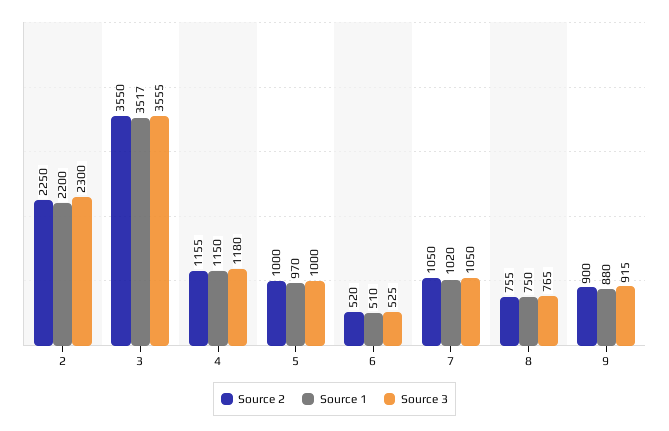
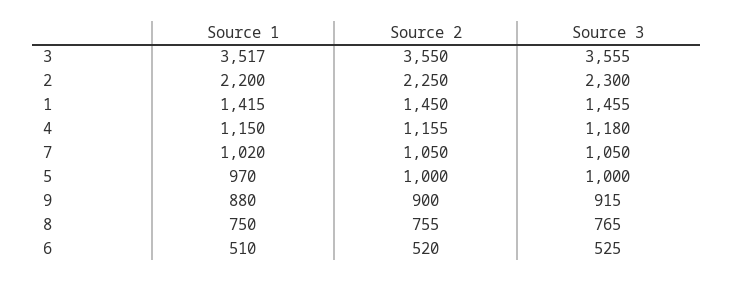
Source 1, 1: none -> 1415
Source 2, 1: none -> 1450
Source 3, 1: none -> 1455

